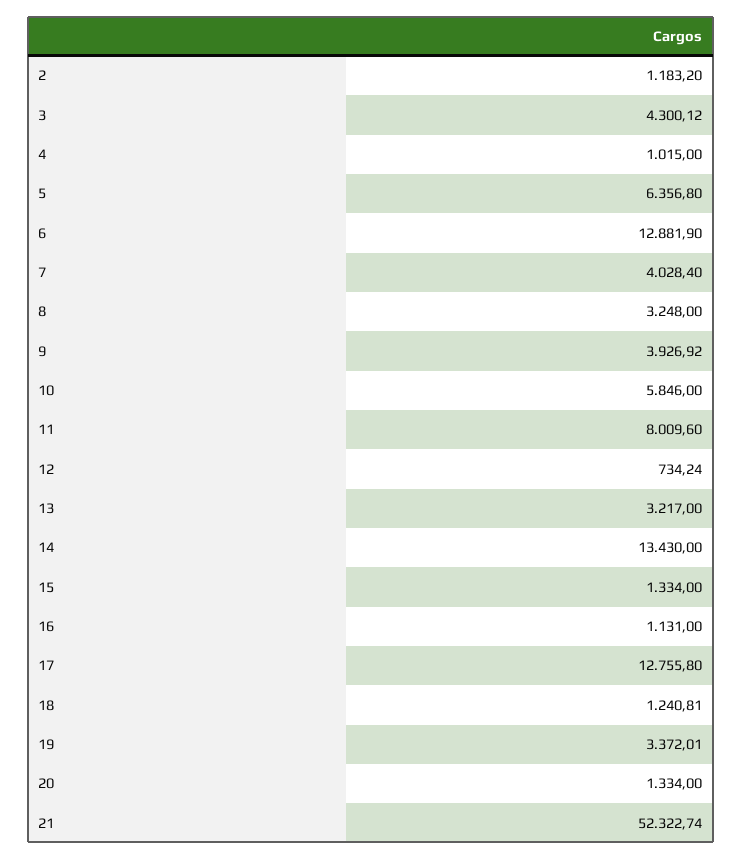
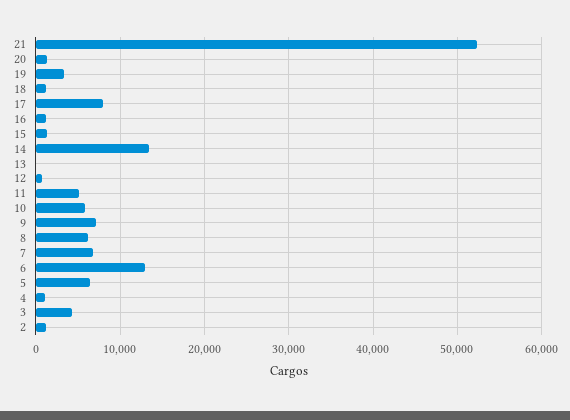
7: 4028.4 -> 7000
8: 3248 -> 6000
9: 3926.92 -> 7000
11: 8009.6 -> 5000
13: 3217 -> 0
17: 12755.8 -> 8000

